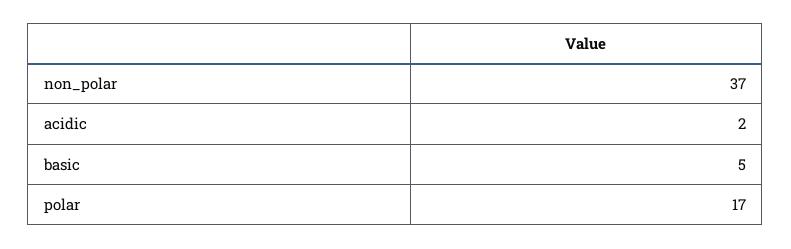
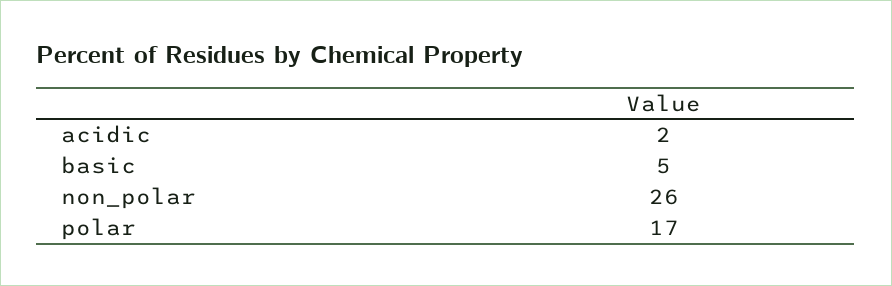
non_polar: 37 -> 26

